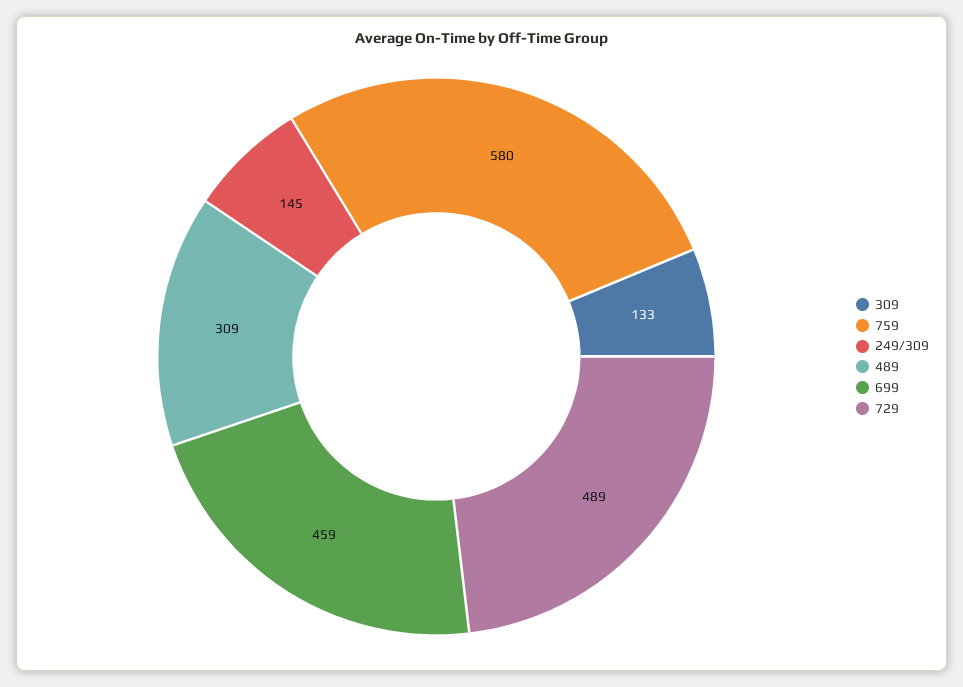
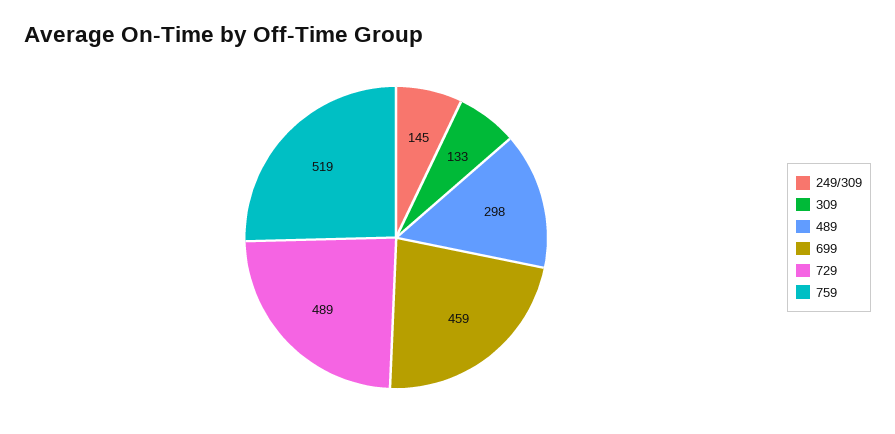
759: 580 -> 519
489: 309 -> 298

